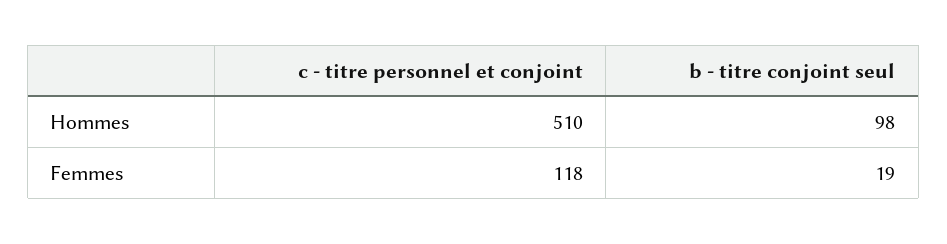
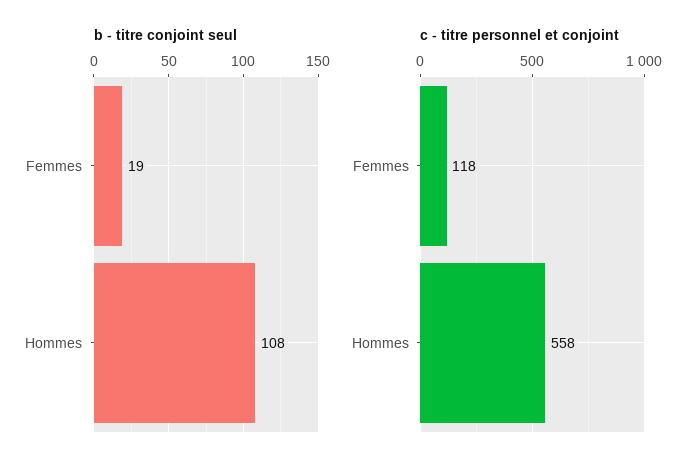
c - titre personnel et conjoint, Hommes: 510 -> 558
b - titre conjoint seul, Hommes: 98 -> 108

